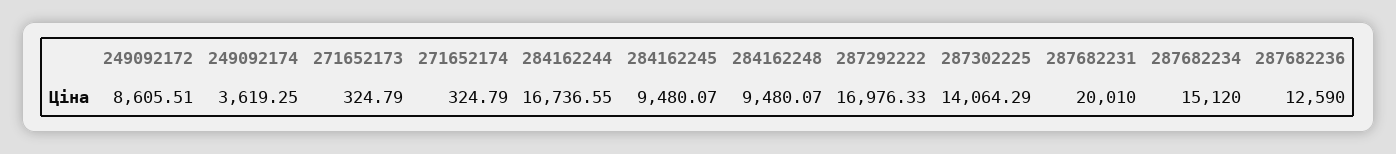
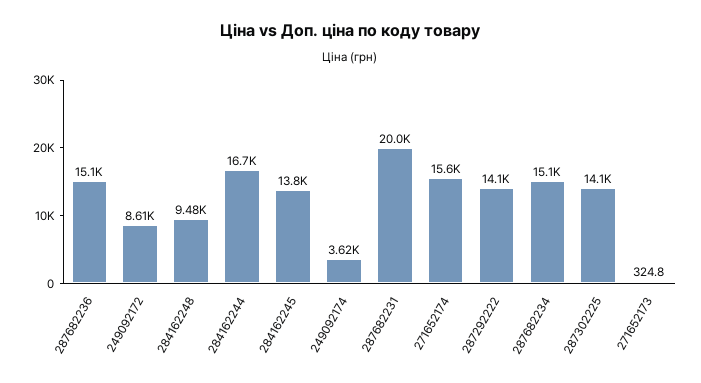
271652174: 324.79 -> 15600
284162245: 9480.07 -> 13800
287292222: 16976.33 -> 14100
287682236: 12590 -> 15100

